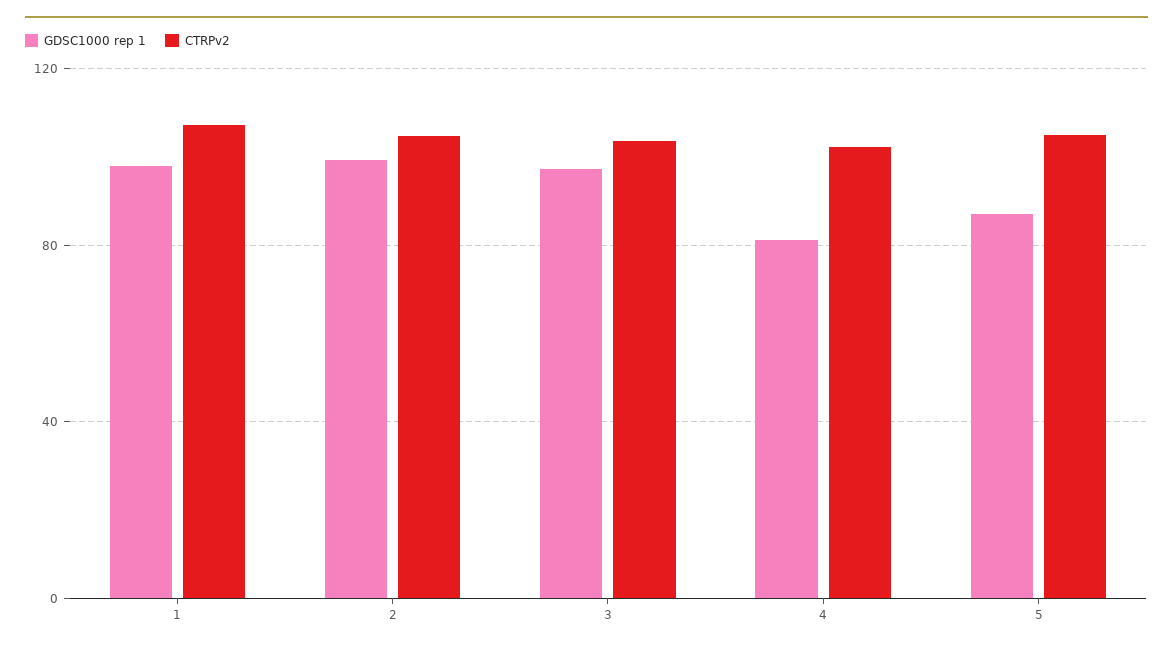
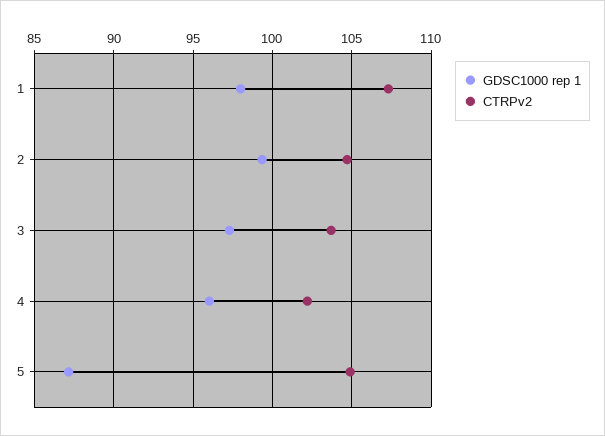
GDSC1000 rep 1, 4: 80 -> 96

